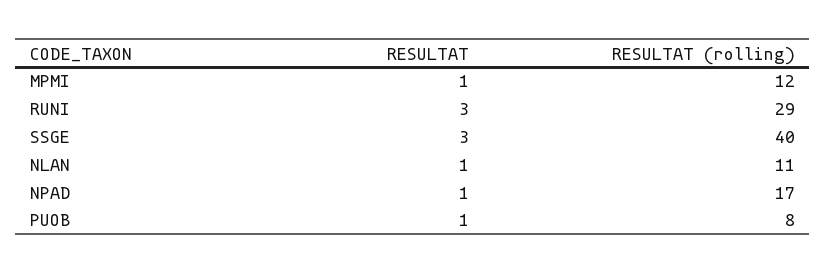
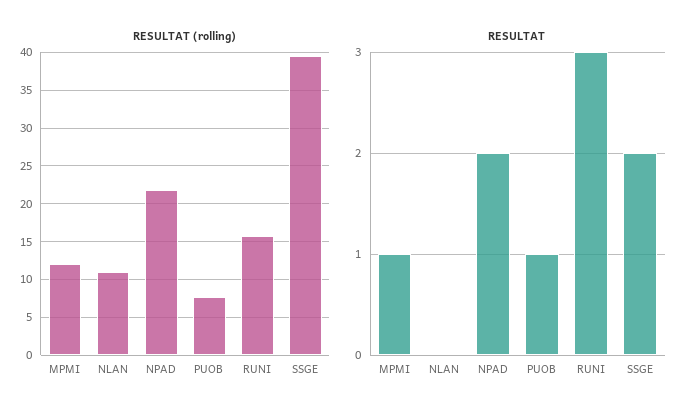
RESULTAT (rolling), RUNI: 29 -> 16
RESULTAT, SSGE: 3 -> 2
RESULTAT, NLAN: 1 -> 0
RESULTAT, NPAD: 1 -> 2
RESULTAT (rolling), NPAD: 17 -> 22

